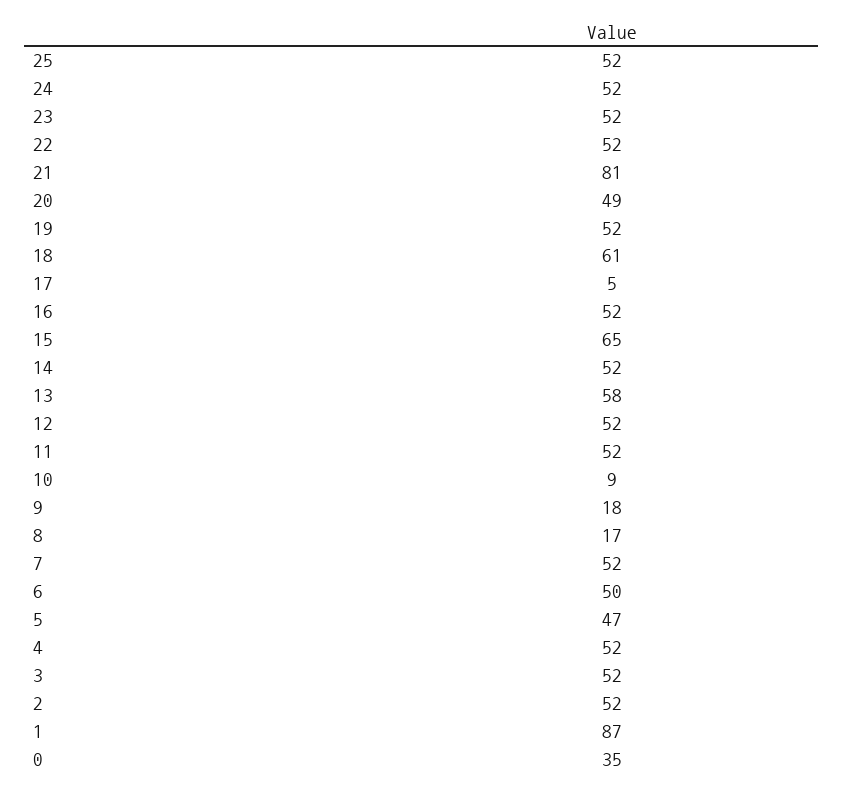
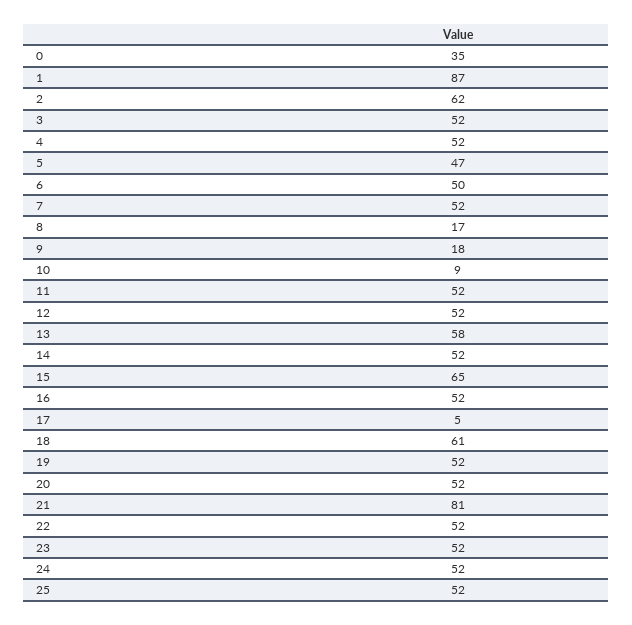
20: 49 -> 52
2: 52 -> 62

